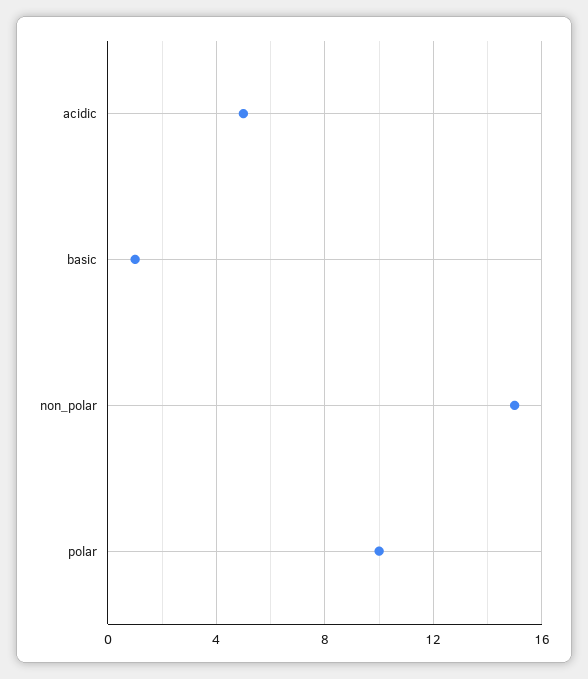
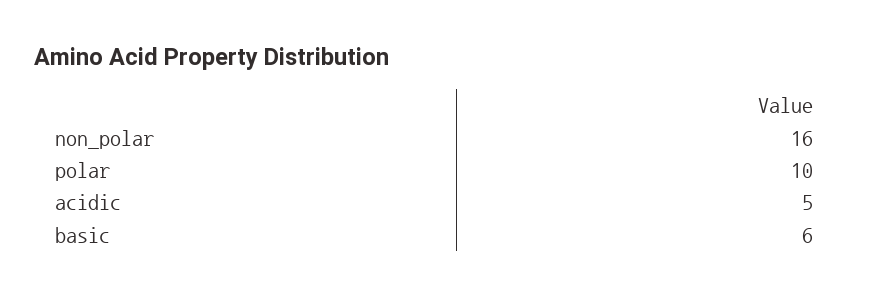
basic: 1 -> 6
non_polar: 15 -> 16

